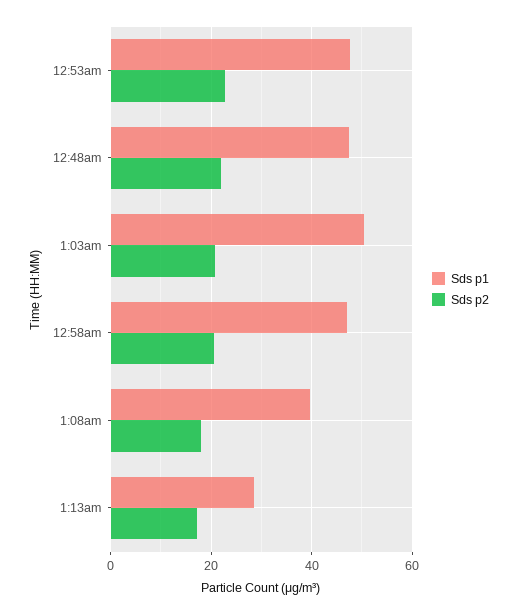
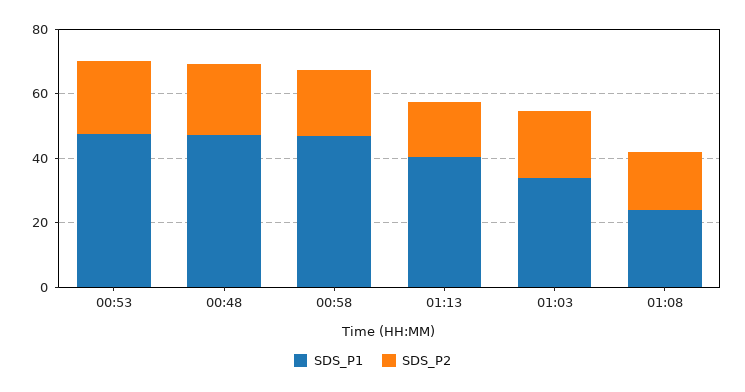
Sds p1, 1:03am: 50 -> 35
Sds p1, 1:08am: 40 -> 25
Sds p1, 1:13am: 28 -> 40

